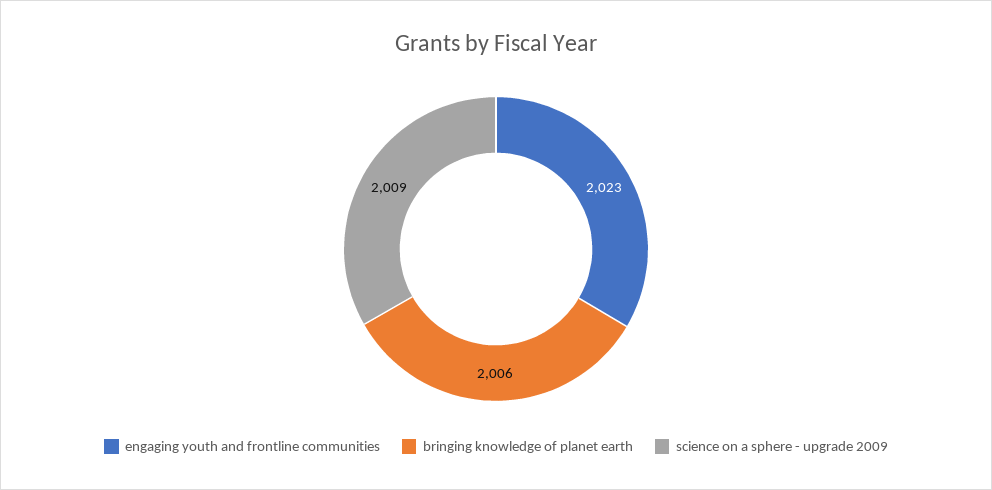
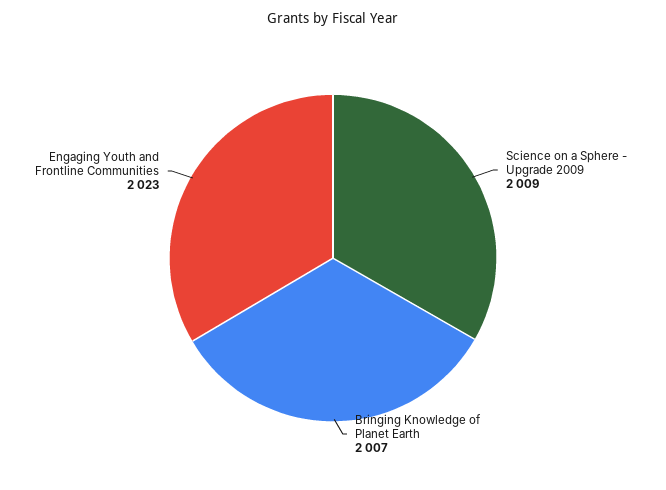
bringing knowledge of planet earth: 2006 -> 2007

